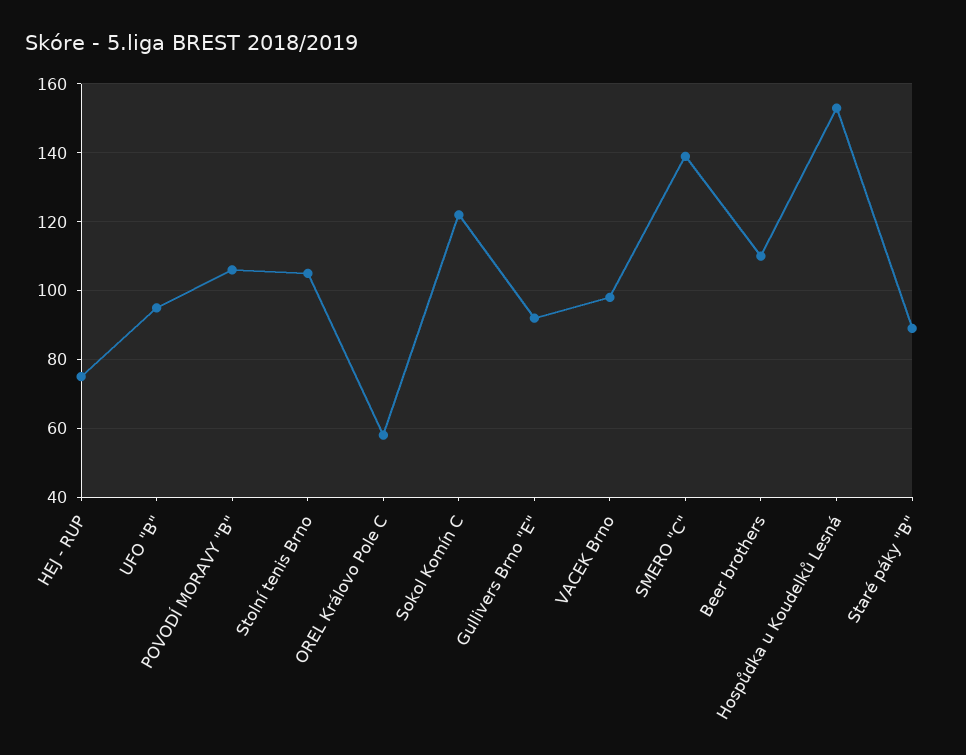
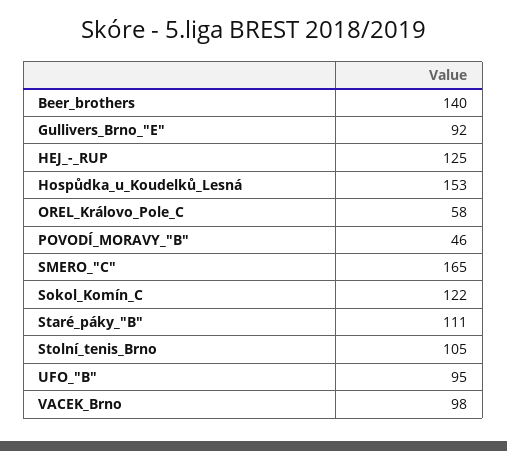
HEJ - RUP: 75 -> 125
POVODÍ MORAVY "B": 105 -> 46
SMERO "C": 140 -> 165
Beer brothers: 110 -> 140
Staré páky "B": 90 -> 111

